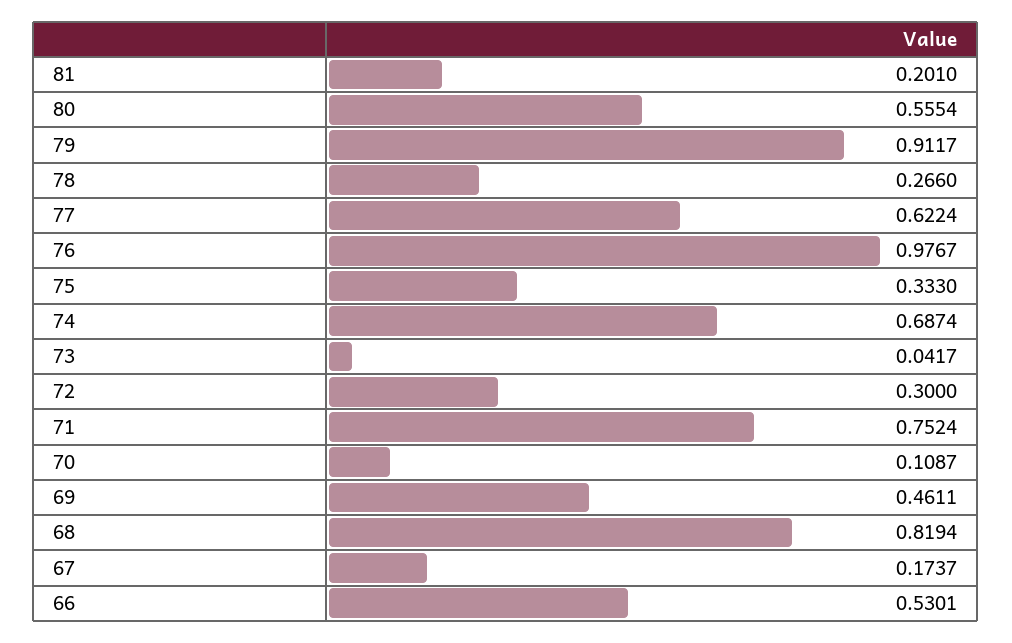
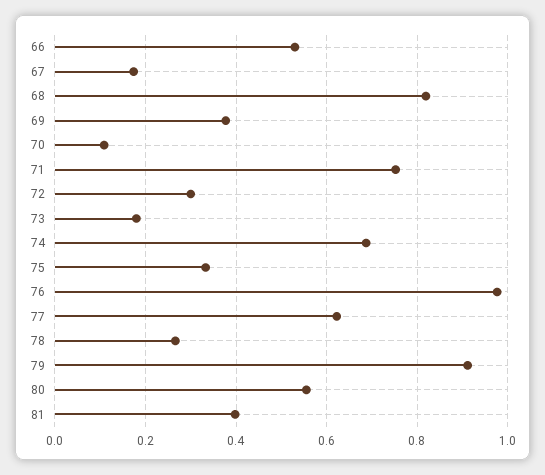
81: 0.201 -> 0.4
73: 0.0417 -> 0.18
69: 0.4611 -> 0.38

